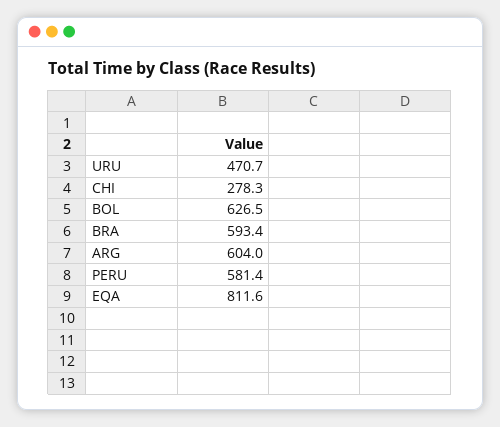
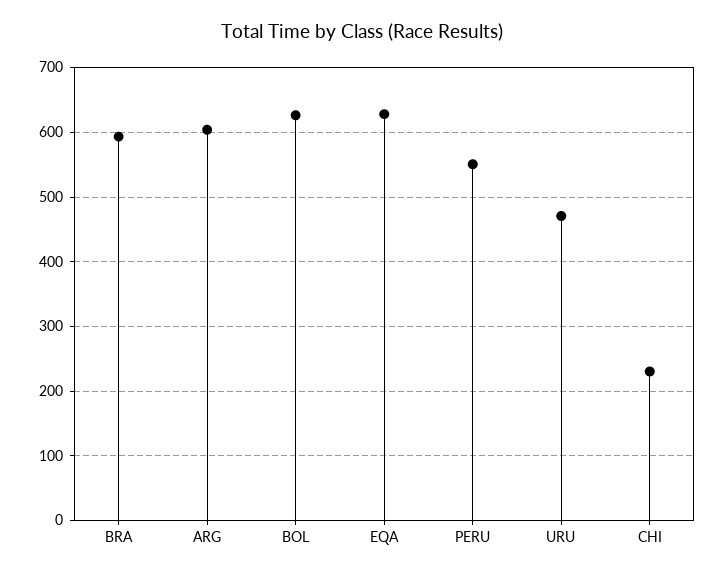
CHI: 278.3 -> 230
PERU: 581.4 -> 550
EQA: 811.6 -> 630

